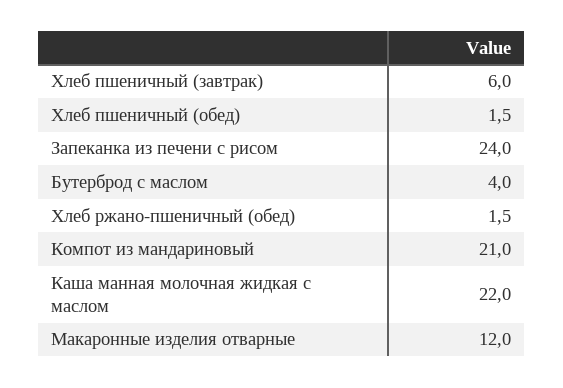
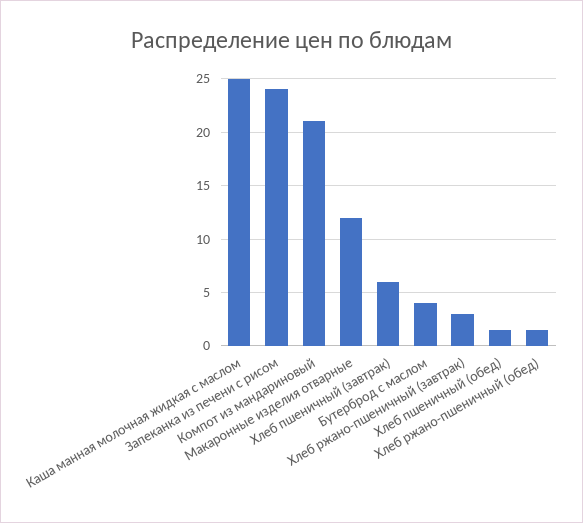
Каша манная молочная жидкая с маслом: 22 -> 25
Хлеб ржано-пшеничный (завтрак): none -> 3

